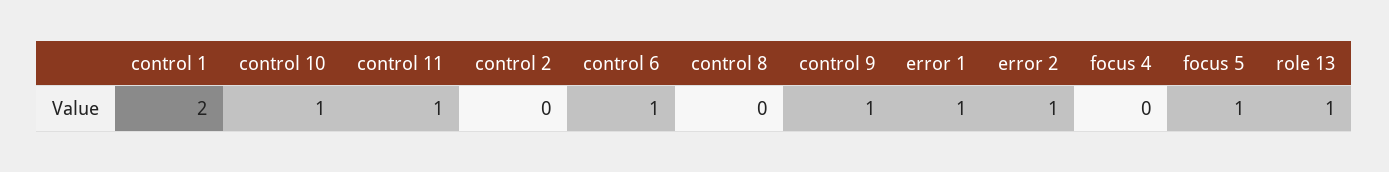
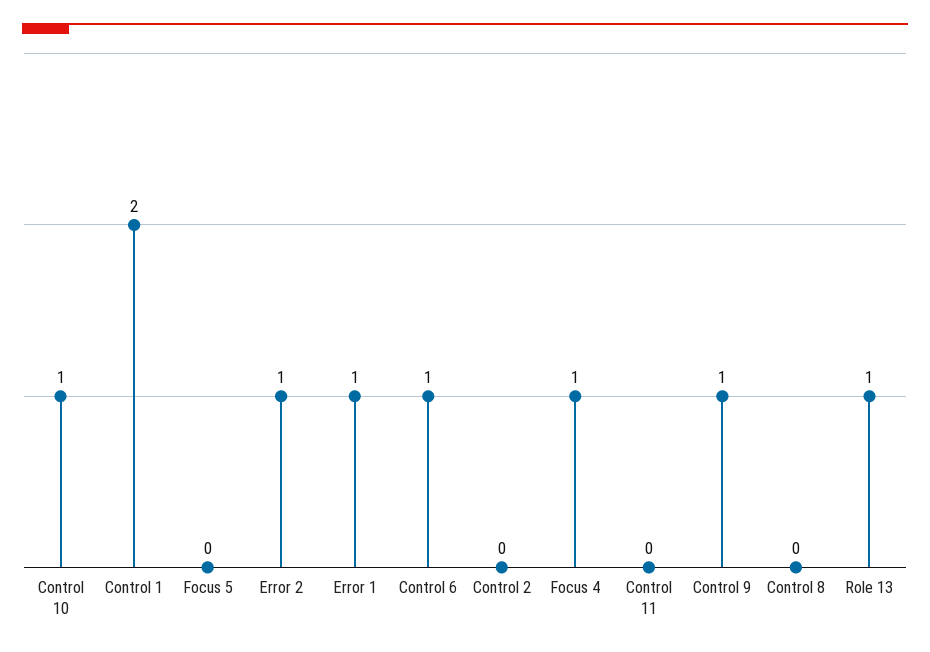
control 11: 1 -> 0
focus 4: 0 -> 1
focus 5: 1 -> 0

